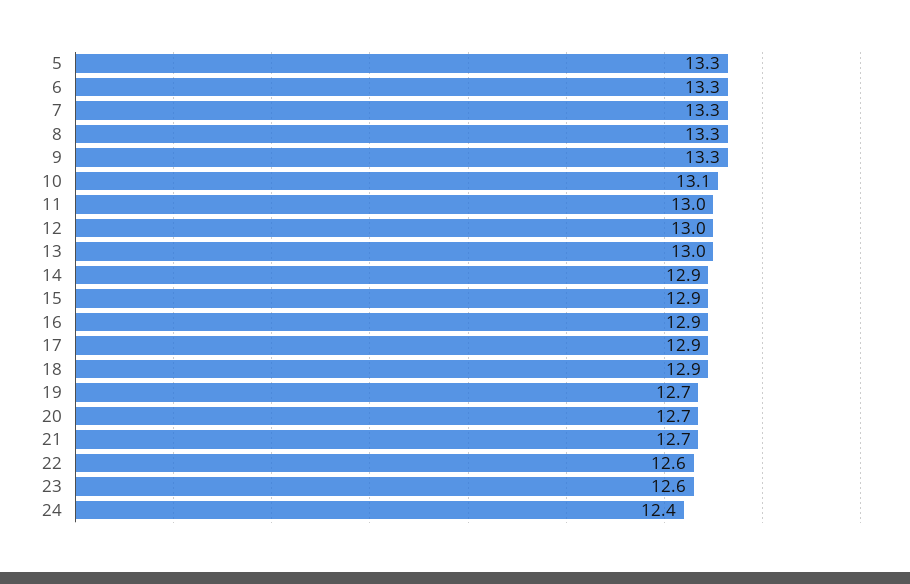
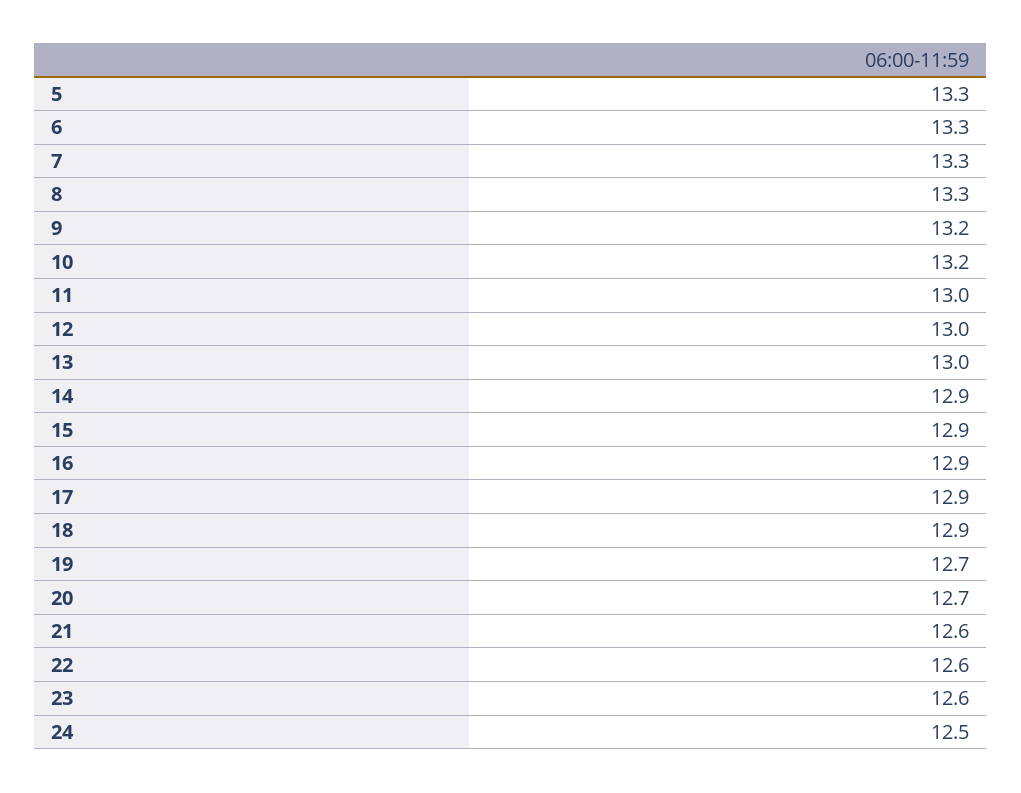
9: 13.3 -> 13.2
10: 13.1 -> 13.2
21: 12.7 -> 12.6
24: 12.4 -> 12.5

